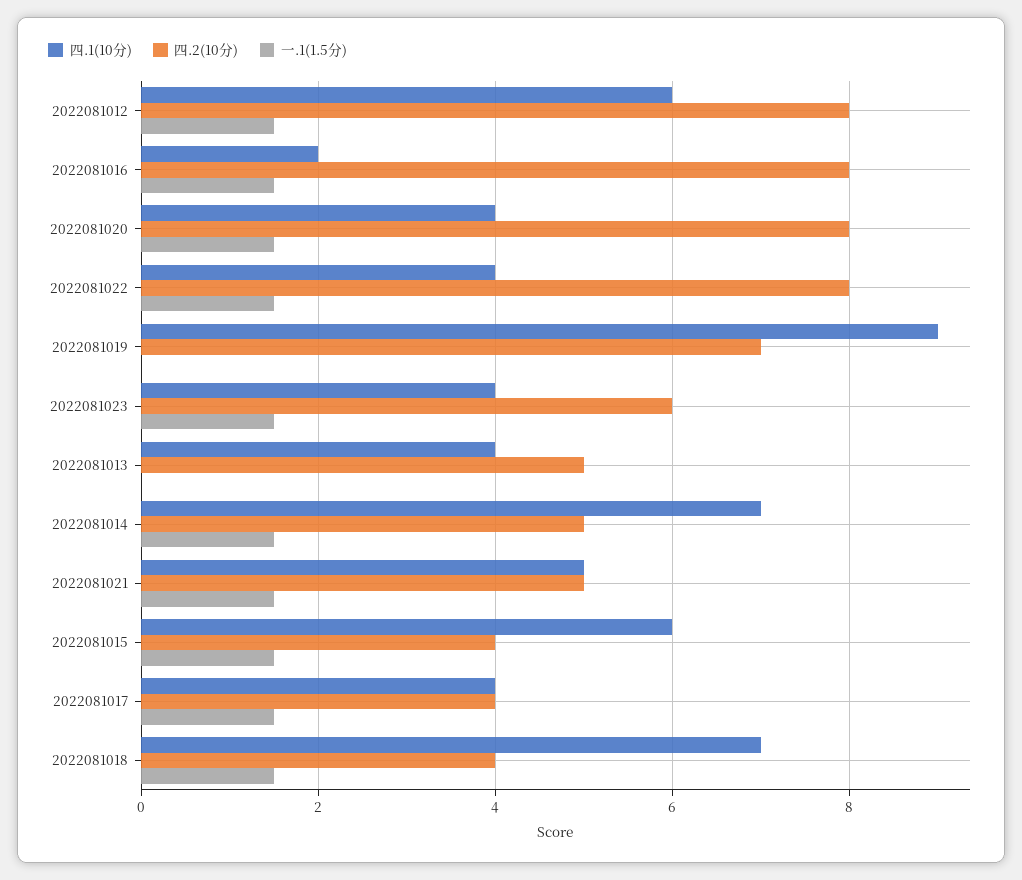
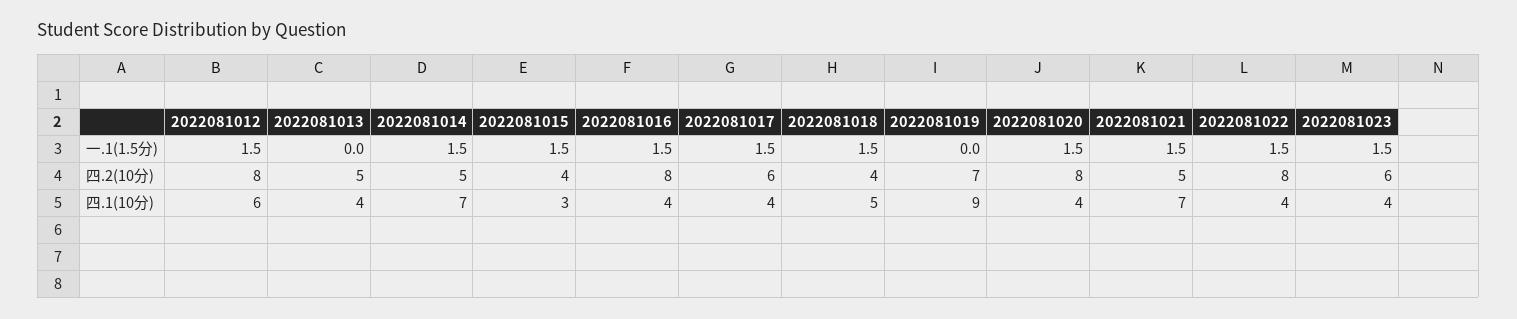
四.1(10分), 2022081016: 2 -> 4
四.1(10分), 2022081021: 5 -> 7
四.1(10分), 2022081015: 6 -> 3
四.2(10分), 2022081017: 4 -> 6
四.1(10分), 2022081018: 7 -> 5

